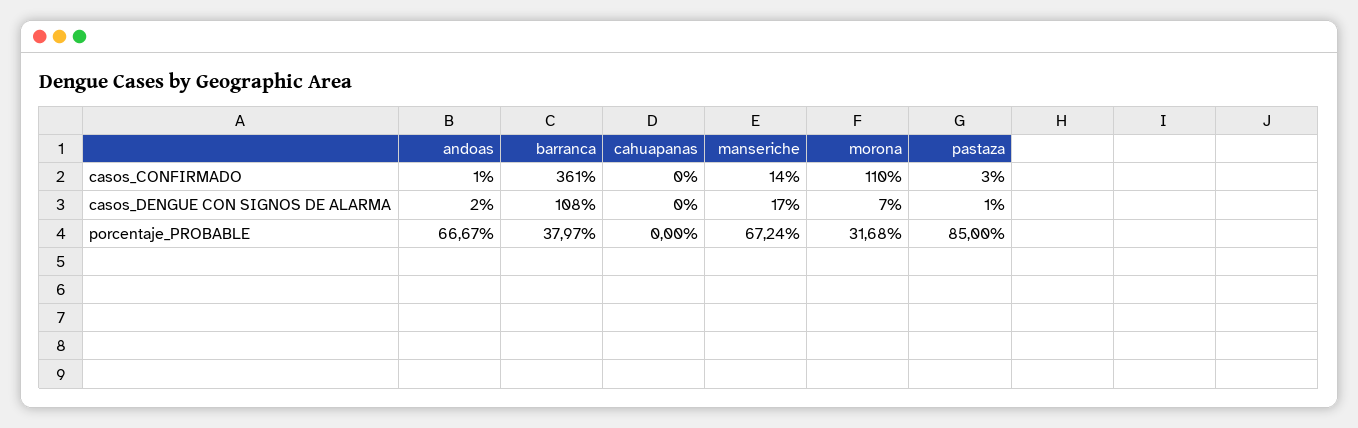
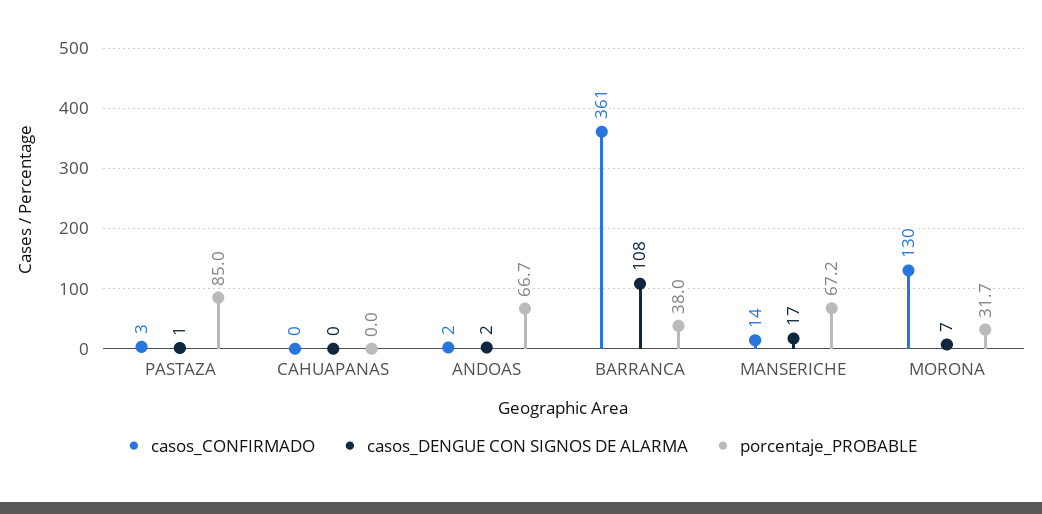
casos_CONFIRMADO, andoas: 1 -> 2
casos_CONFIRMADO, morona: 110 -> 130

